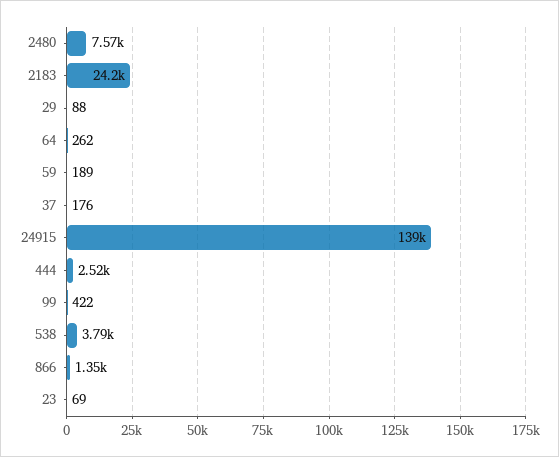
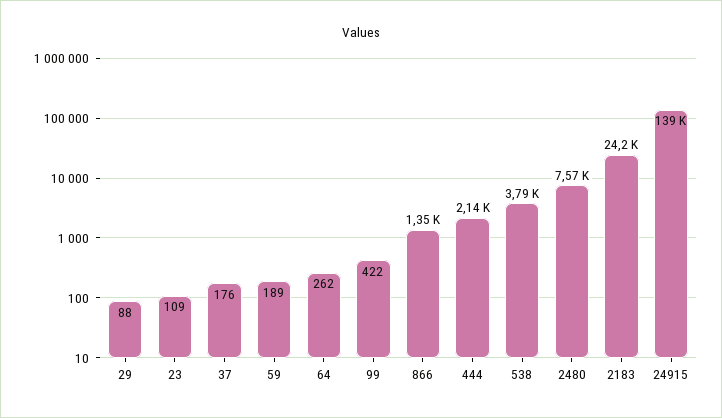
444: 2520 -> 2140
23: 69 -> 109

